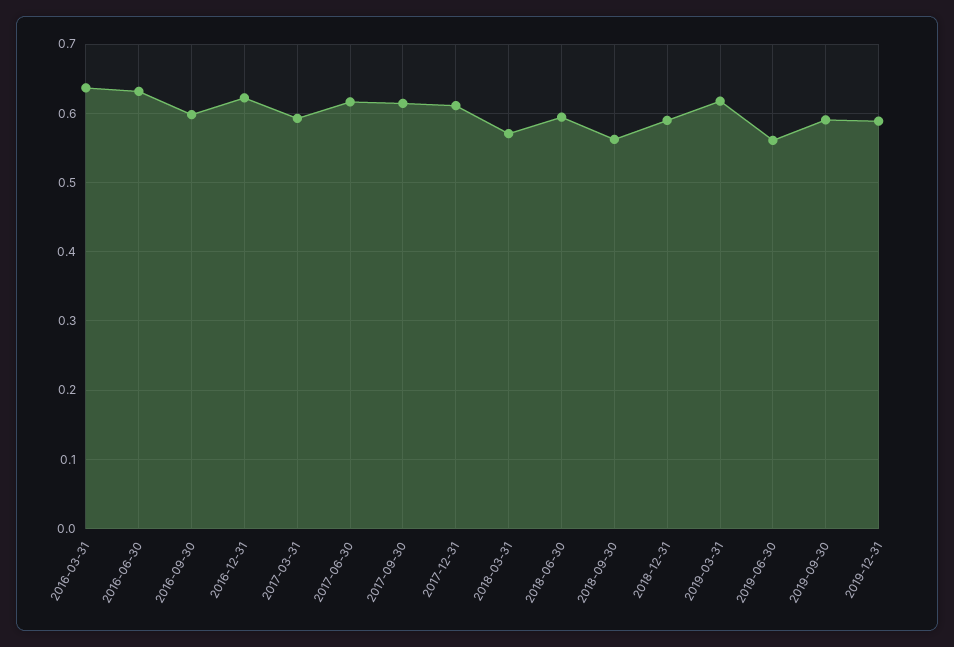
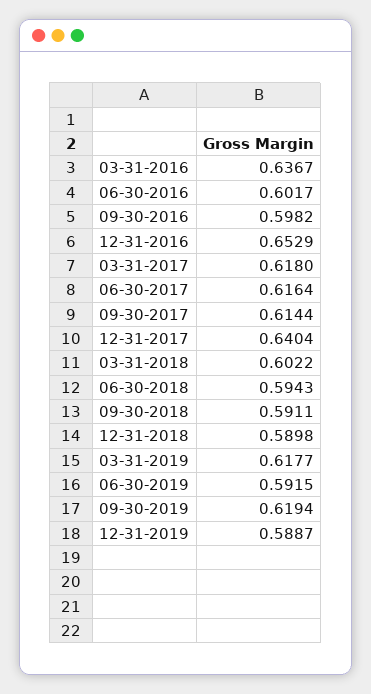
2016-06-30: 0.63 -> 0.6017
2016-12-31: 0.62 -> 0.6529
2017-03-31: 0.59 -> 0.618
2017-12-31: 0.61 -> 0.6404
2018-03-31: 0.57 -> 0.6022
2018-09-30: 0.56 -> 0.5911
2019-06-30: 0.56 -> 0.5915
2019-09-30: 0.59 -> 0.6194

